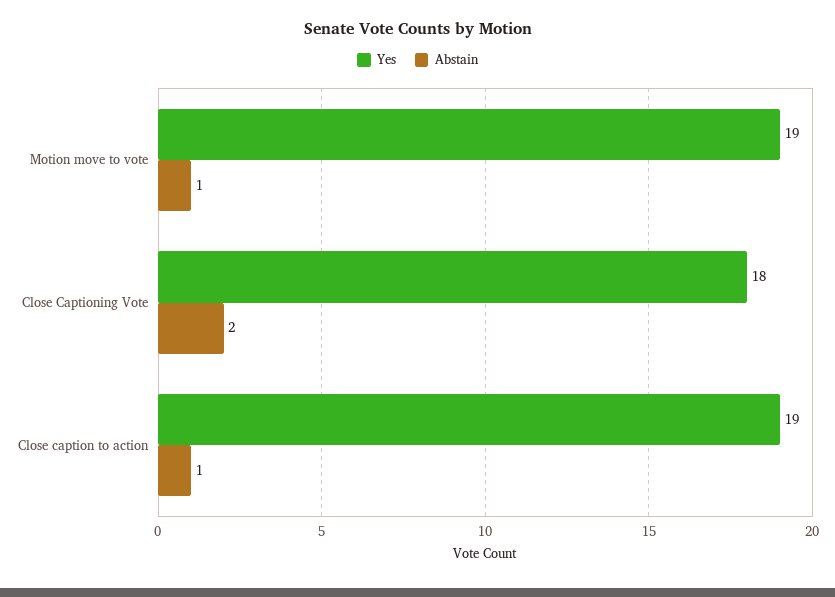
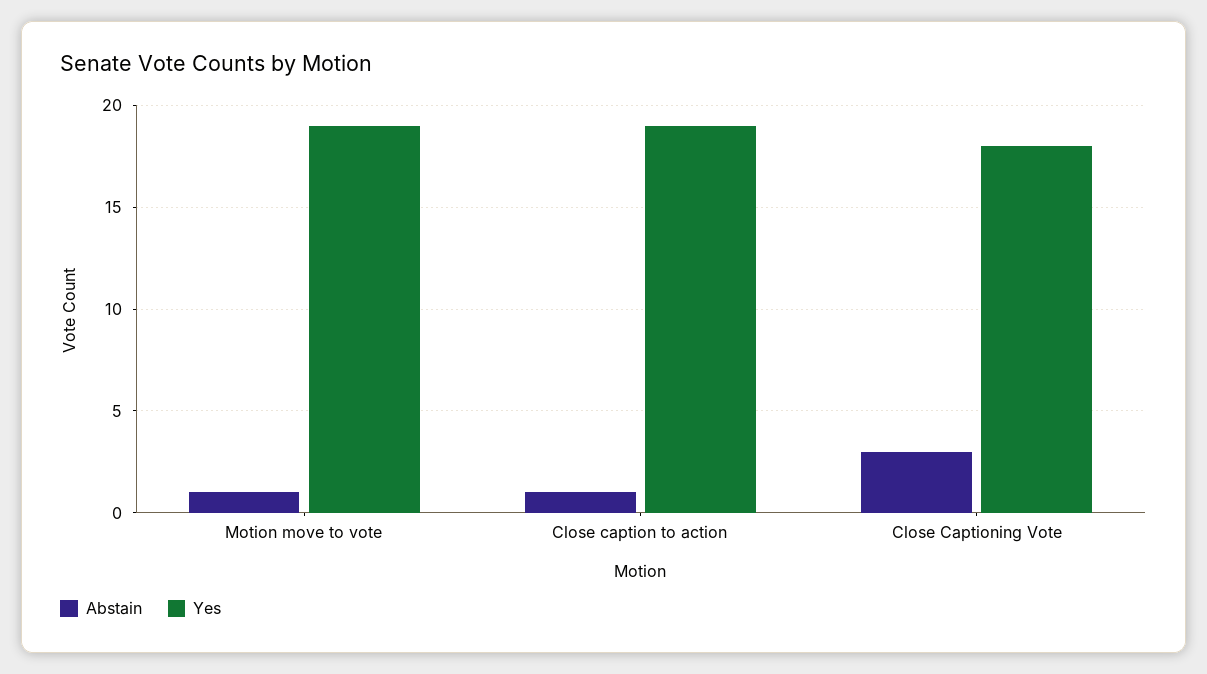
Abstain, Close Captioning Vote: 2 -> 3

